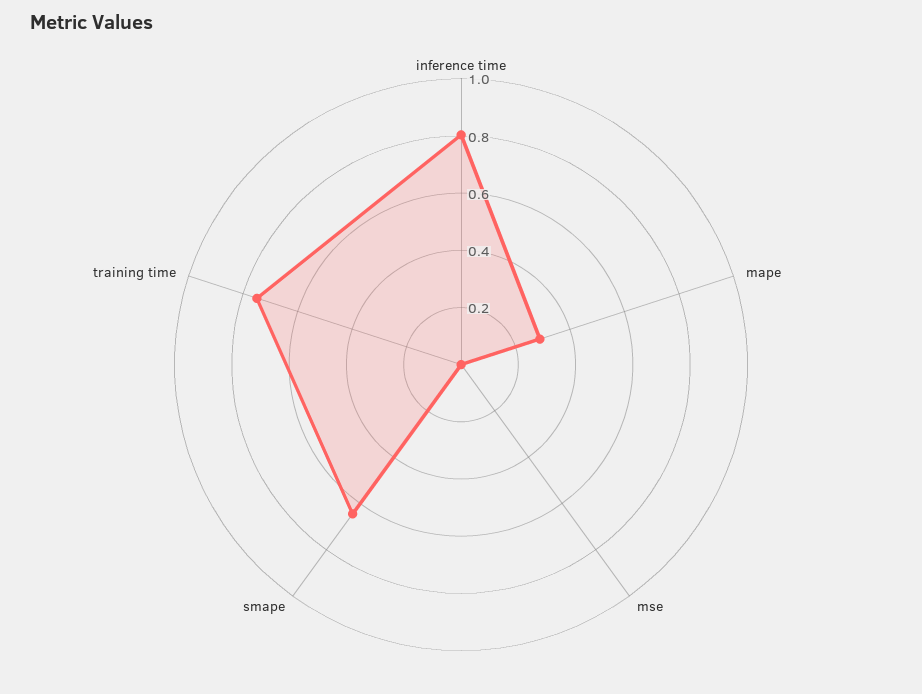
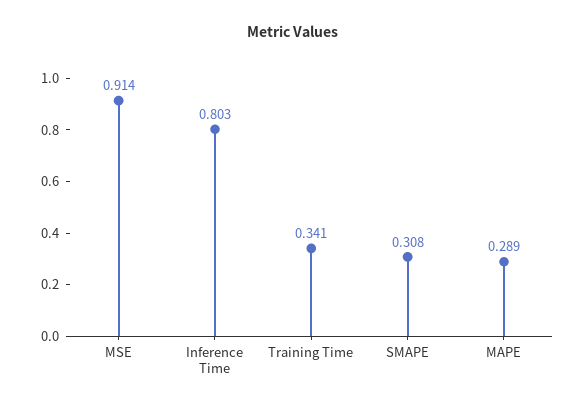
mse: 0 -> 0.914
smape: 0.65 -> 0.308
training time: 0.75 -> 0.341

